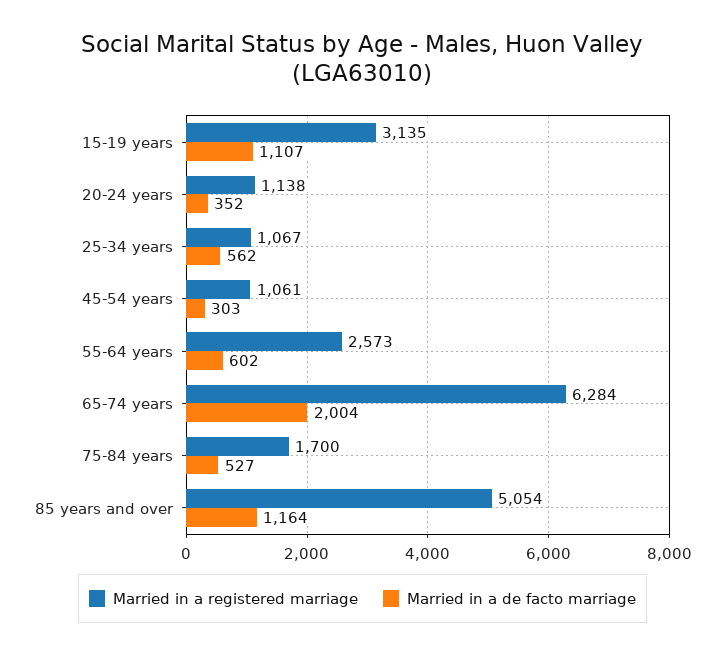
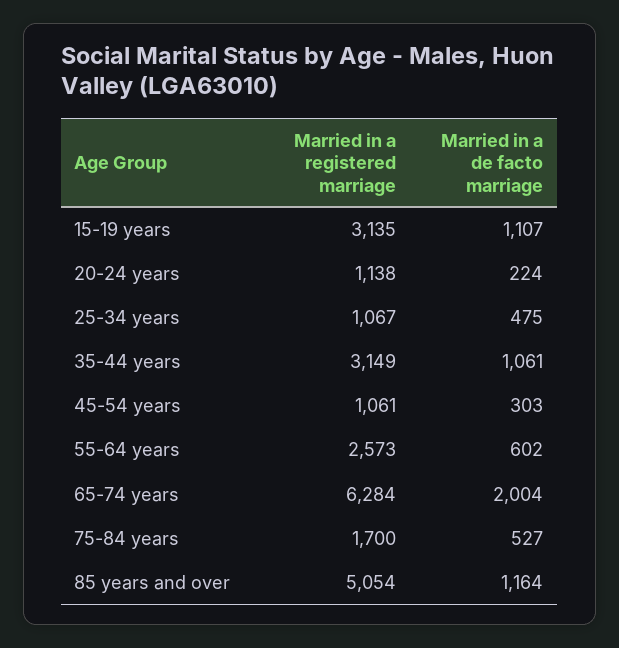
Married in a de facto marriage, 20-24 years: 352 -> 224
Married in a de facto marriage, 25-34 years: 562 -> 475
Married in a registered marriage, 35-44 years: none -> 3149
Married in a de facto marriage, 35-44 years: none -> 1061

